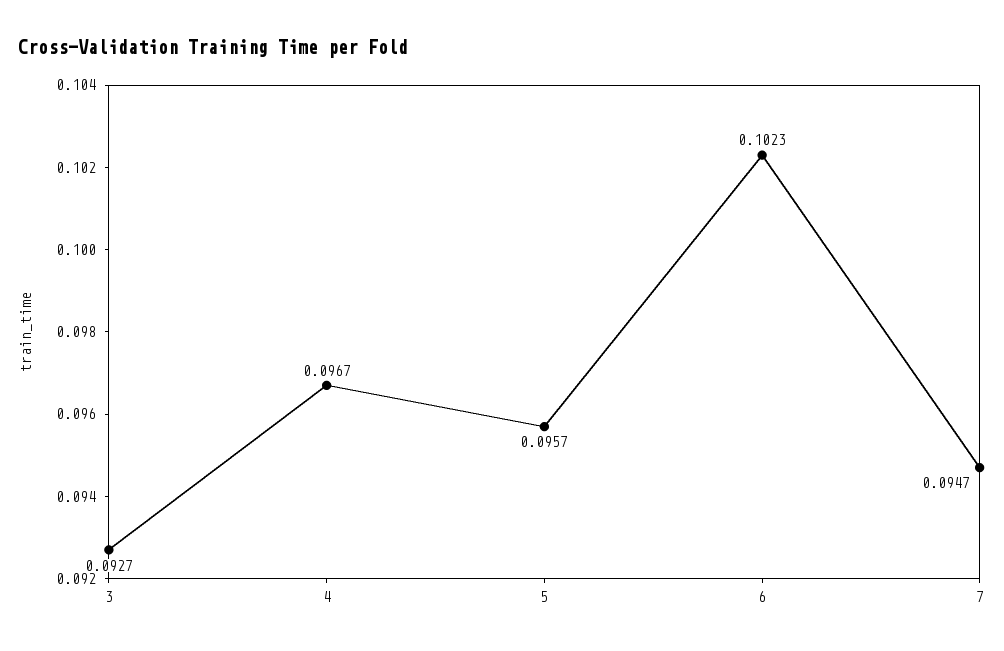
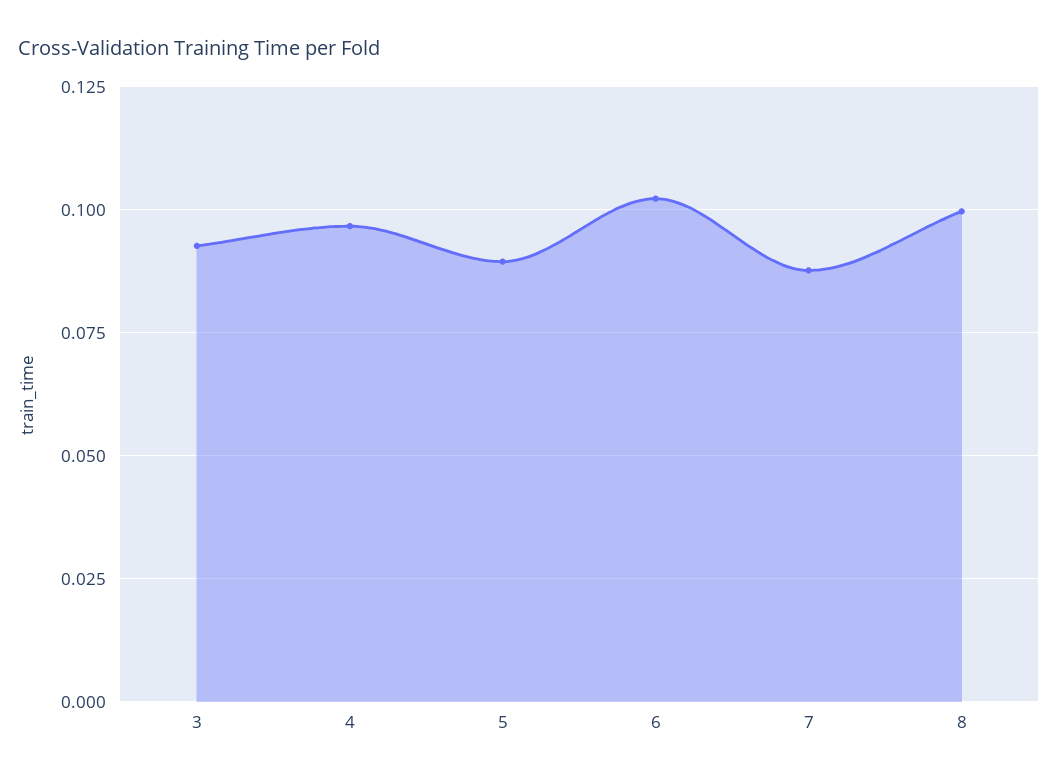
5: 0.0957 -> 0.09
7: 0.0947 -> 0.0875
8: none -> 0.1

